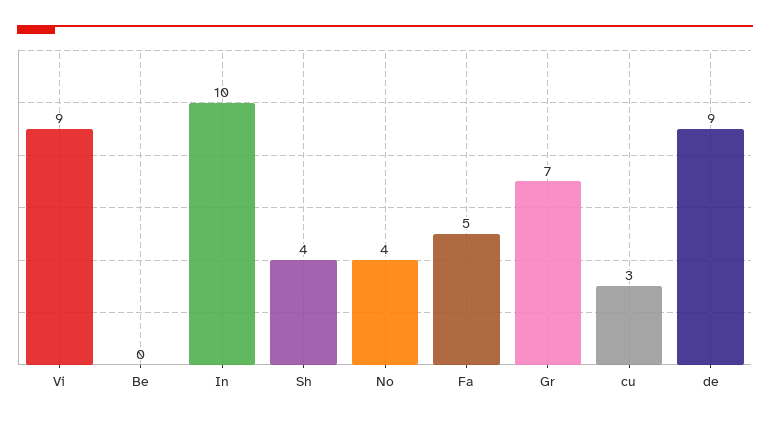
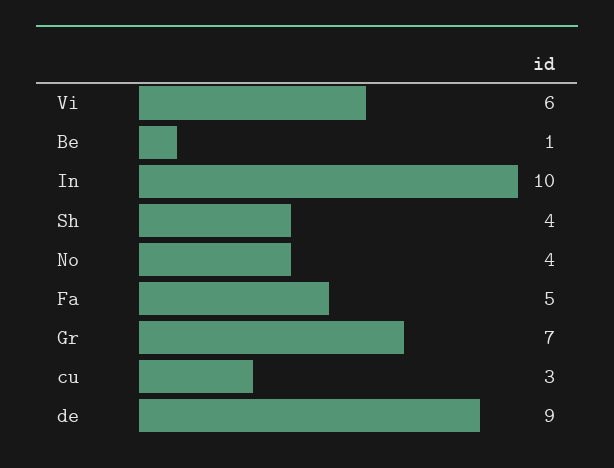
Vi: 9 -> 6
Be: 0 -> 1

